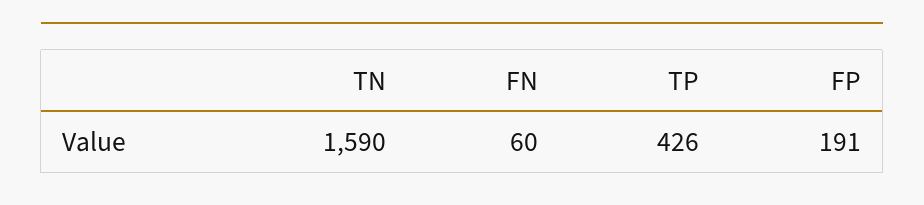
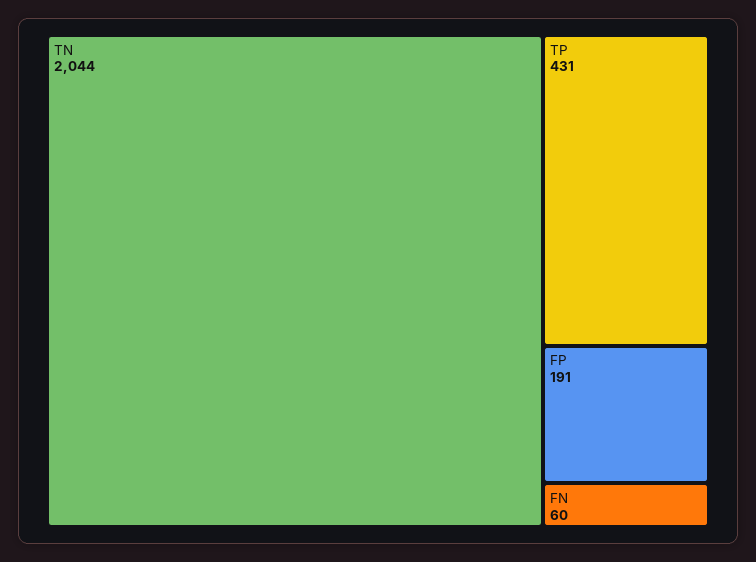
TN: 1590 -> 2044
TP: 426 -> 431

